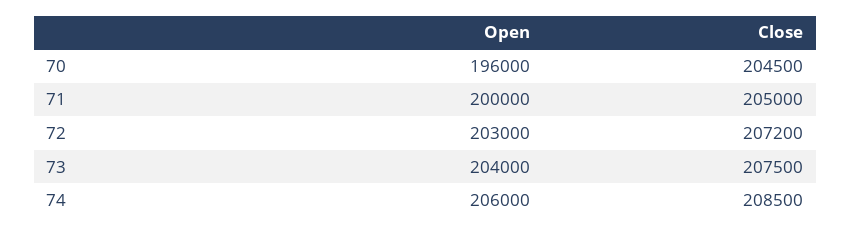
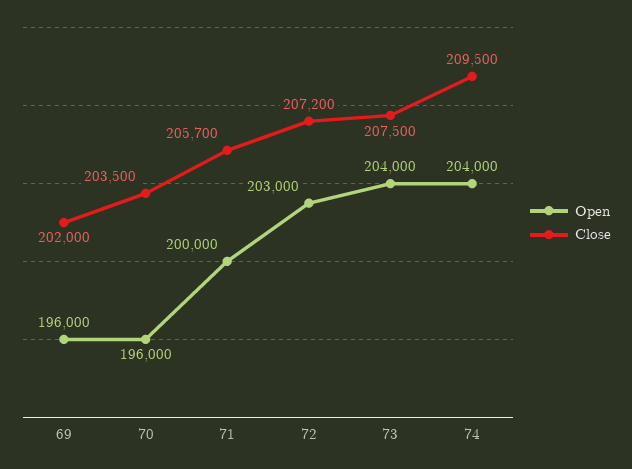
Close, 70: 204500 -> 203500
Close, 71: 205000 -> 205700
Open, 74: 206000 -> 204000
Close, 74: 208500 -> 209500
Open, 69: none -> 196000
Close, 69: none -> 202000

